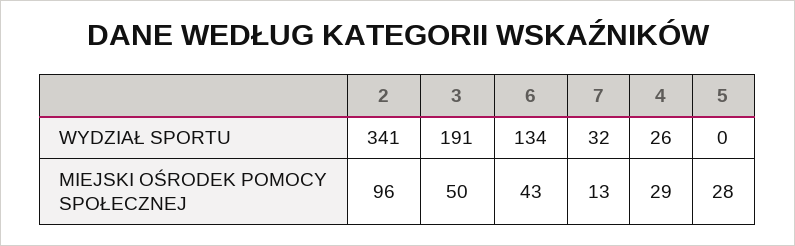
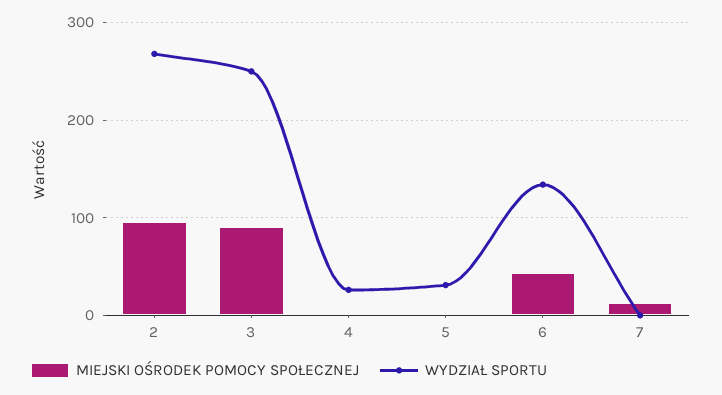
WYDZIAŁ SPORTU, 2: 341 -> 270
WYDZIAŁ SPORTU, 3: 191 -> 250
WYDZIAŁ SPORTU, 7: 32 -> 0
WYDZIAŁ SPORTU, 5: 0 -> 30
MIEJSKI OŚRODEK POMOCY SPOŁECZNEJ, 3: 50 -> 90
MIEJSKI OŚRODEK POMOCY SPOŁECZNEJ, 4: 29 -> 0
MIEJSKI OŚRODEK POMOCY SPOŁECZNEJ, 5: 28 -> 0

